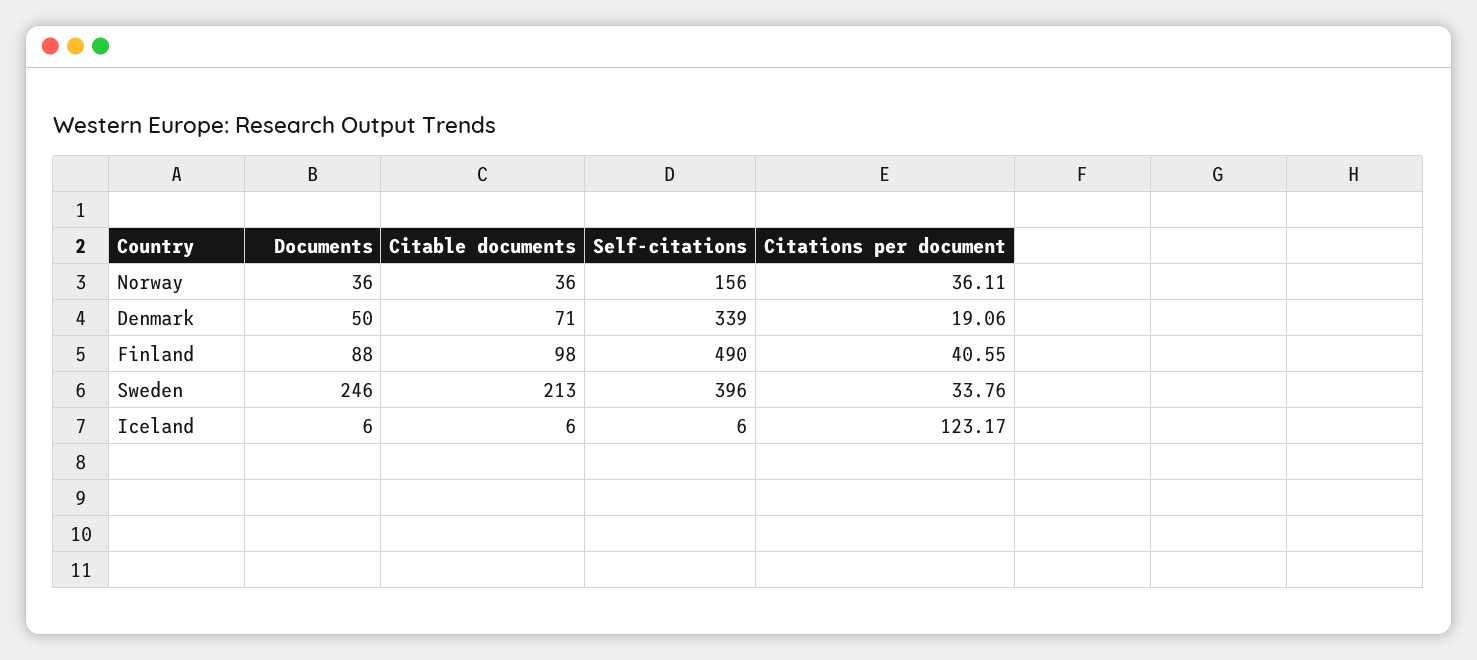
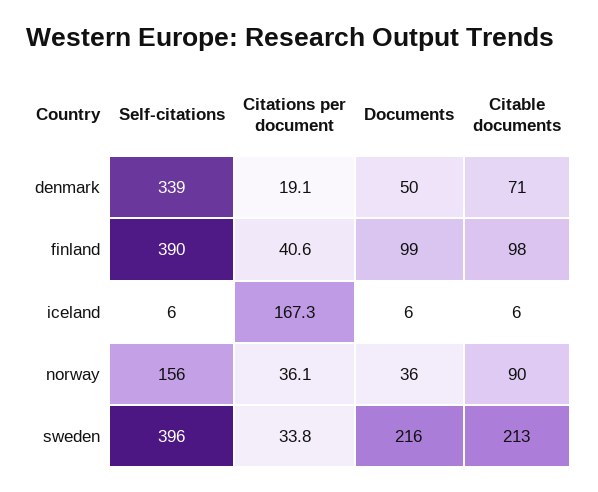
Citable documents, Norway: 36 -> 90
Documents, Finland: 88 -> 99
Self-citations, Finland: 490 -> 390
Documents, Sweden: 246 -> 216
Citations per document, Iceland: 123.17 -> 167.3

